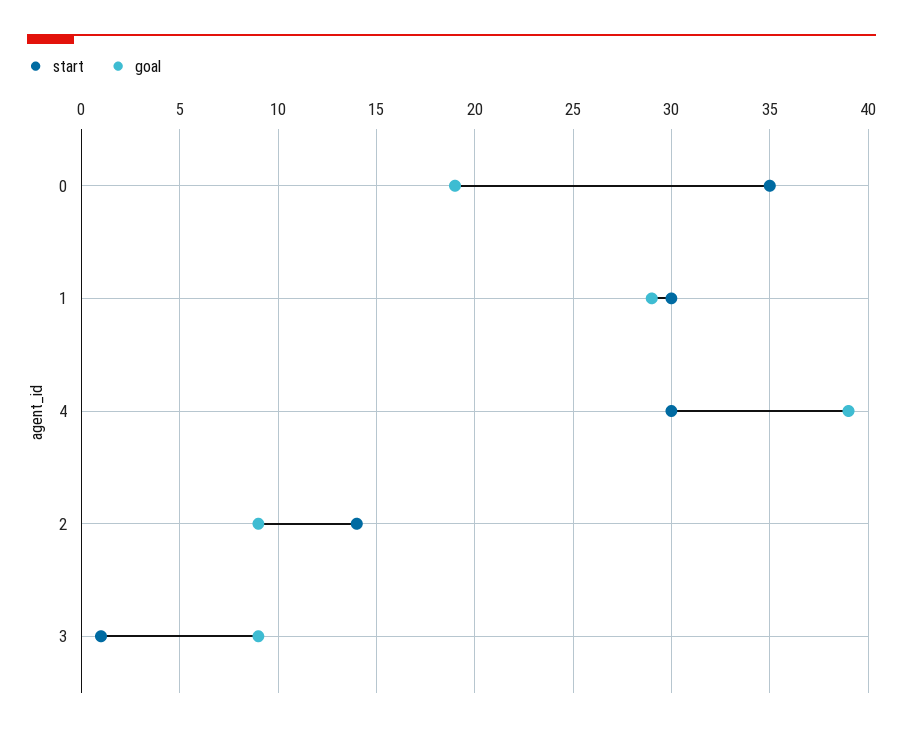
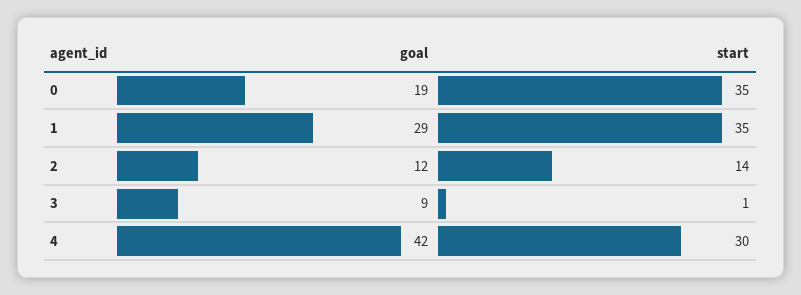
start, 1: 30 -> 35
goal, 4: 39 -> 42
goal, 2: 9 -> 12

